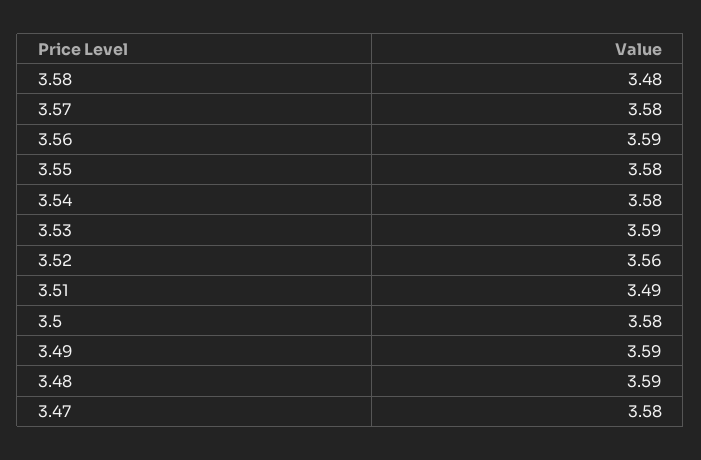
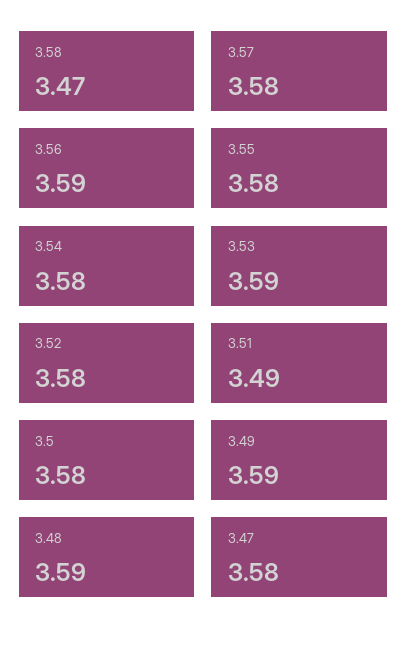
3.58: 3.48 -> 3.47
3.52: 3.56 -> 3.58

